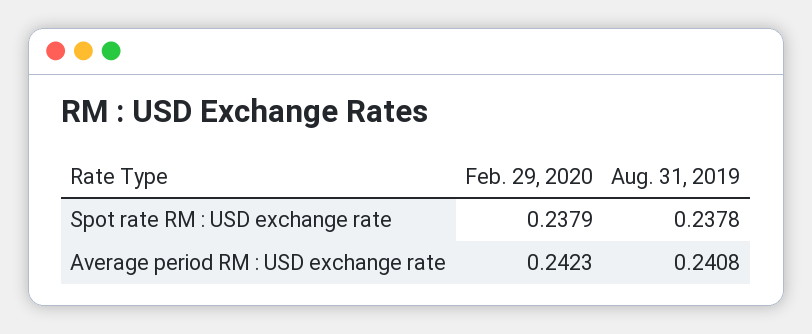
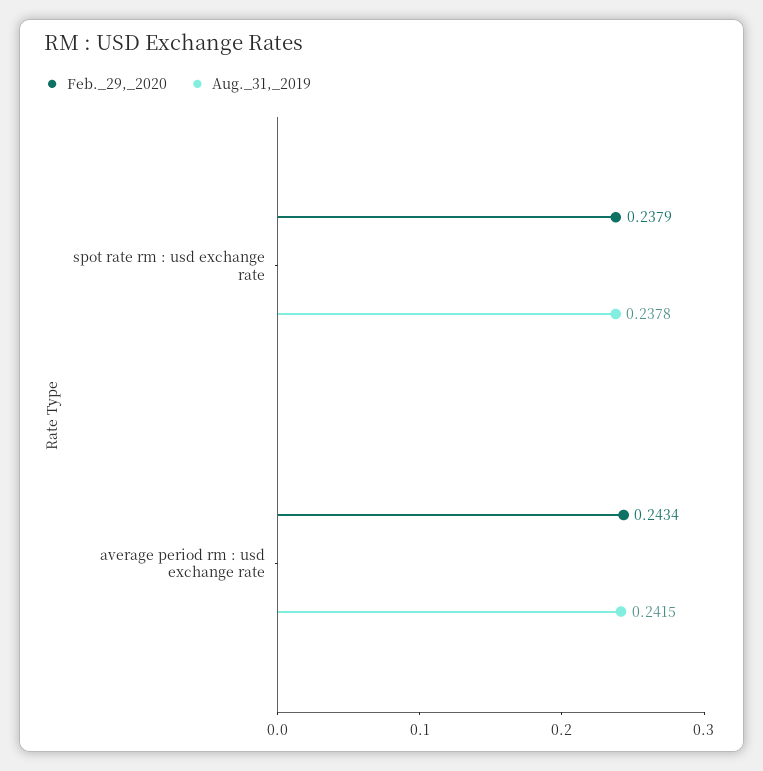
Feb. 29, 2020, Average period RM : USD exchange rate: 0.2423 -> 0.2434
Aug. 31, 2019, Average period RM : USD exchange rate: 0.2408 -> 0.2415

